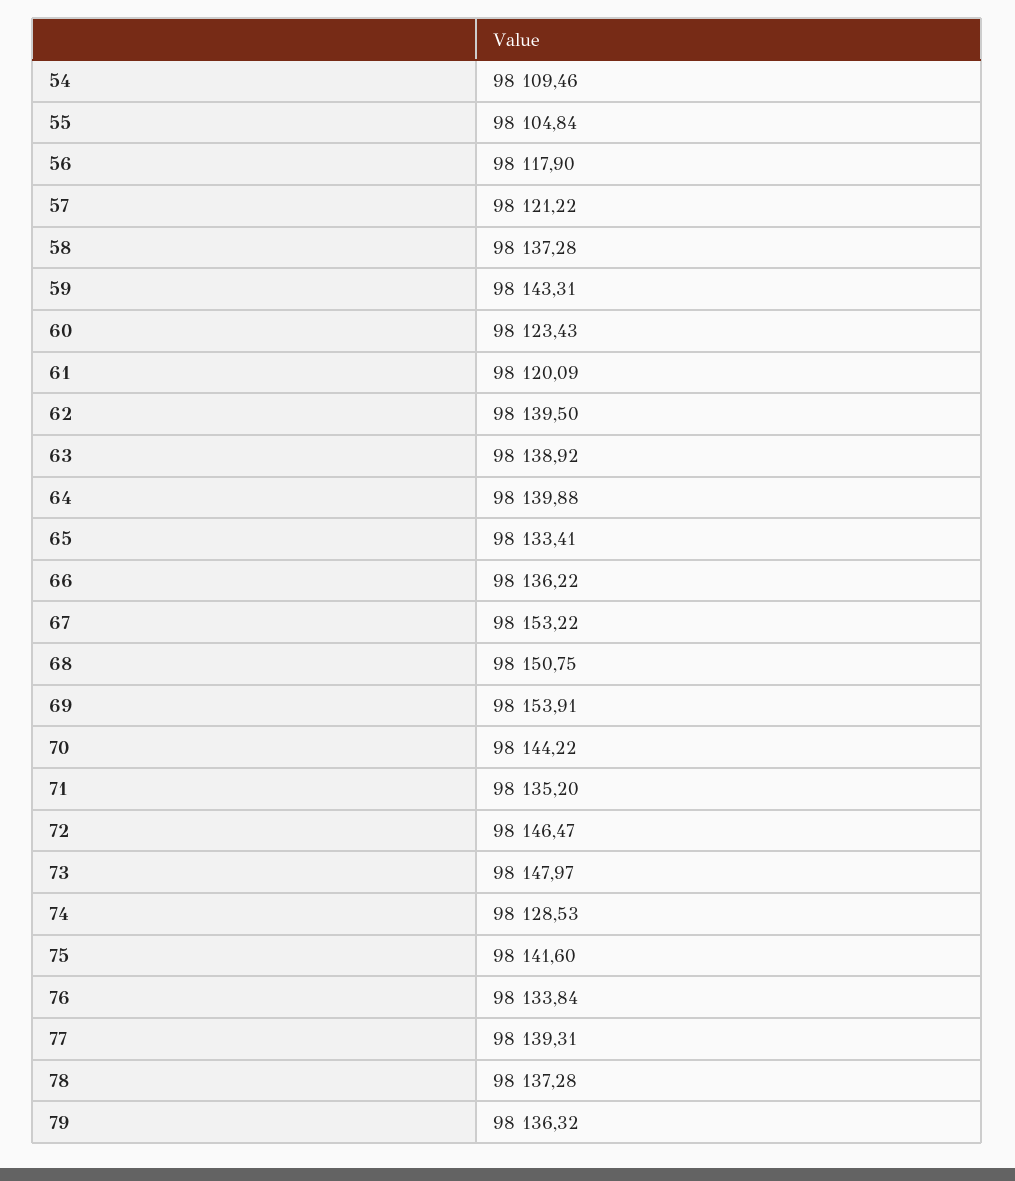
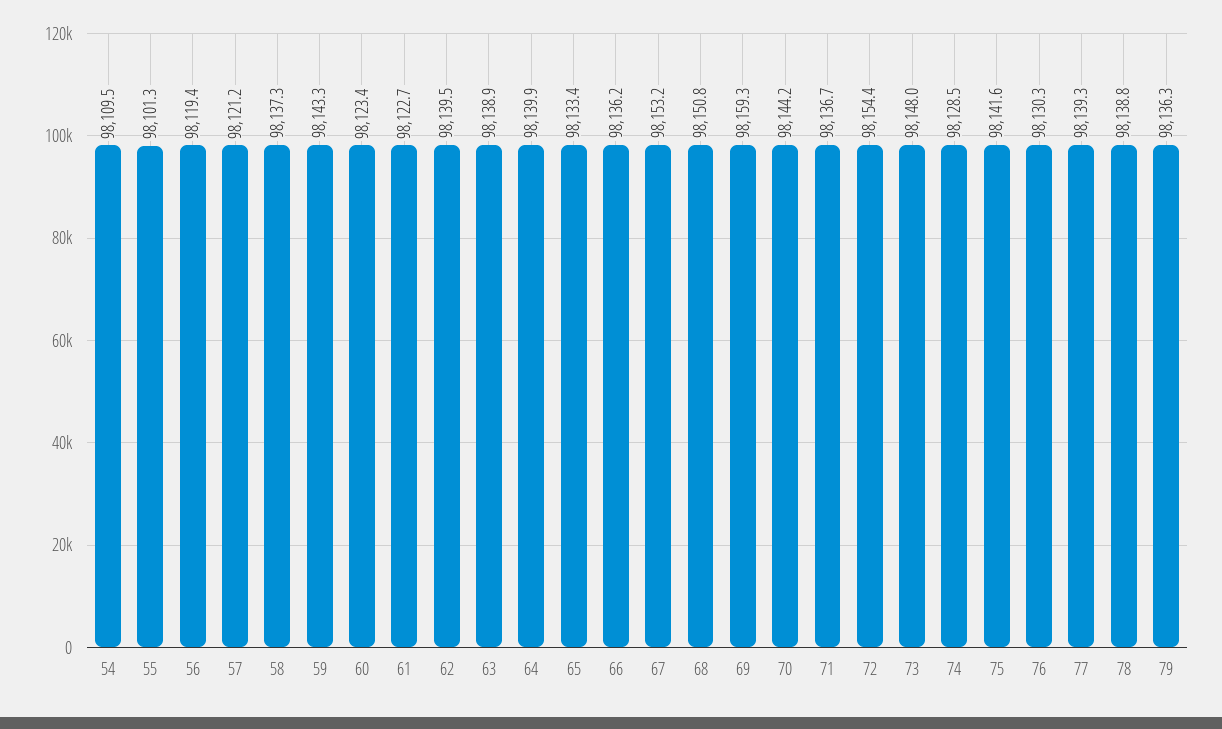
55: 98104.84 -> 98101.3
56: 98117.9 -> 98119.4
61: 98120.09 -> 98122.7
69: 98153.91 -> 98159.3
71: 98135.2 -> 98136.7
72: 98146.47 -> 98154.4
76: 98133.84 -> 98130.3
78: 98137.28 -> 98138.8

